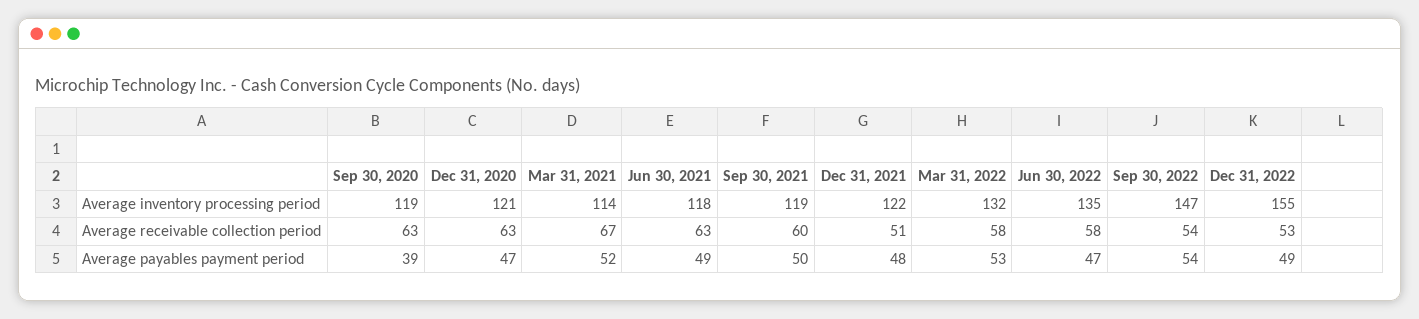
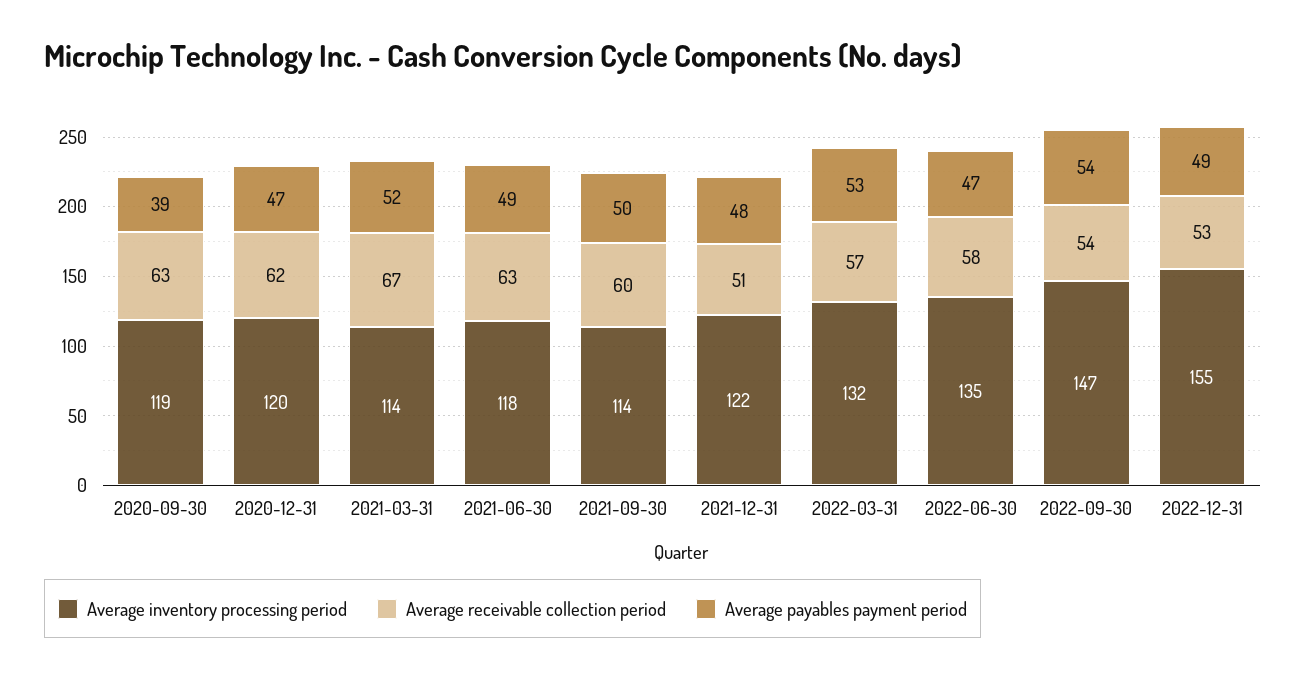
Average inventory processing period, Dec 31, 2020: 121 -> 120
Average inventory processing period, Sep 30, 2021: 119 -> 114
Average receivable collection period, Dec 31, 2020: 63 -> 62
Average receivable collection period, Mar 31, 2022: 58 -> 57

